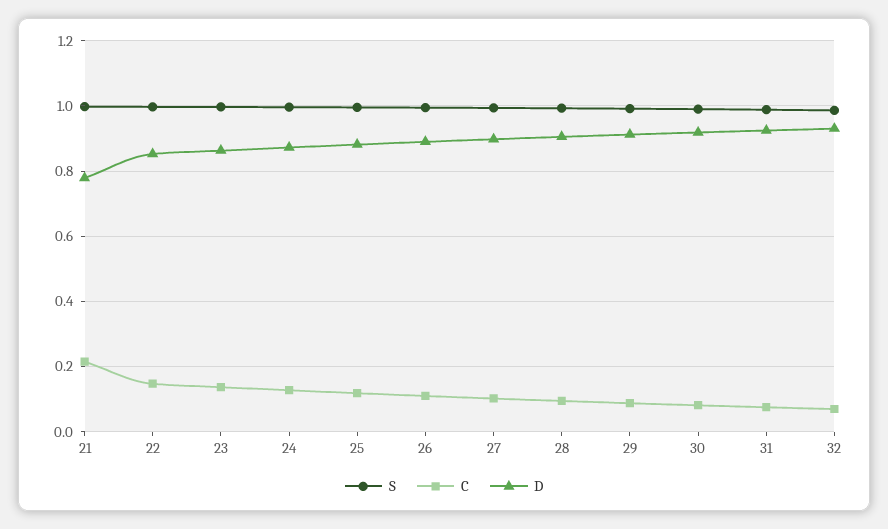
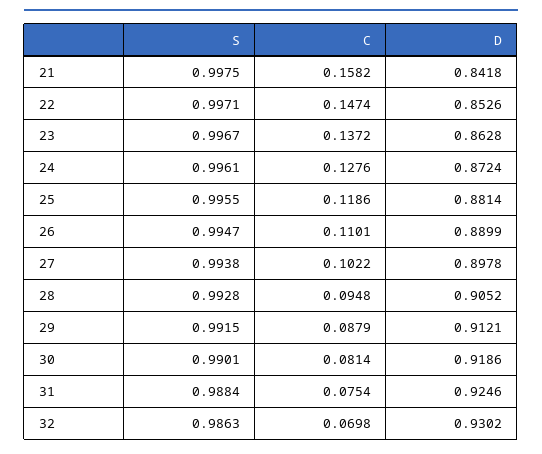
C, 21: 0.22 -> 0.1582
D, 21: 0.78 -> 0.8418

